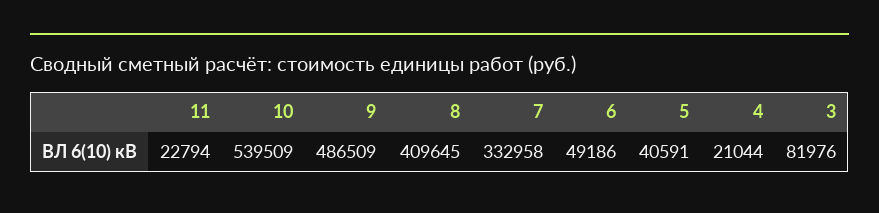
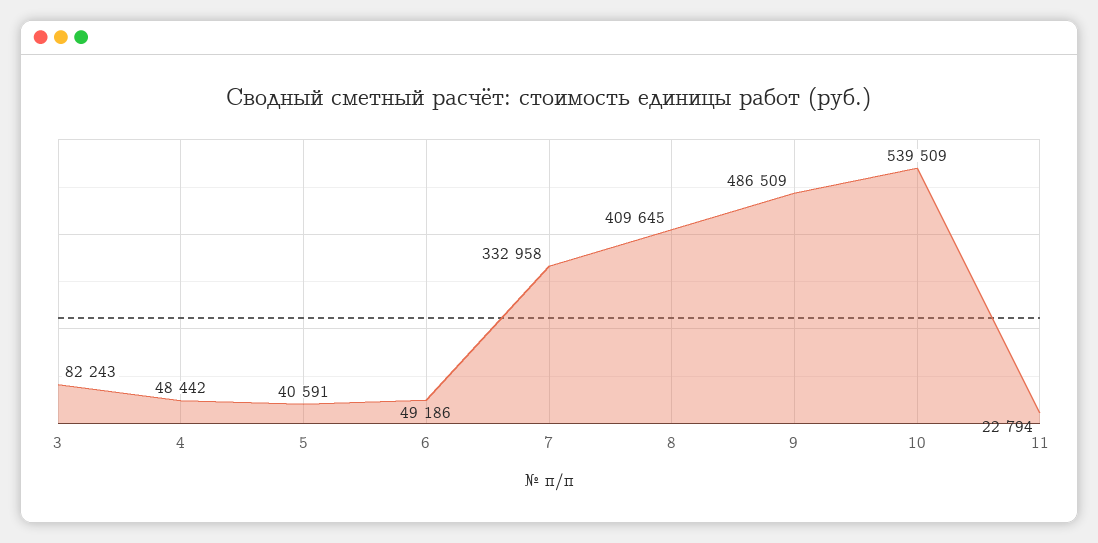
4: 21044 -> 48442
3: 81976 -> 82243

